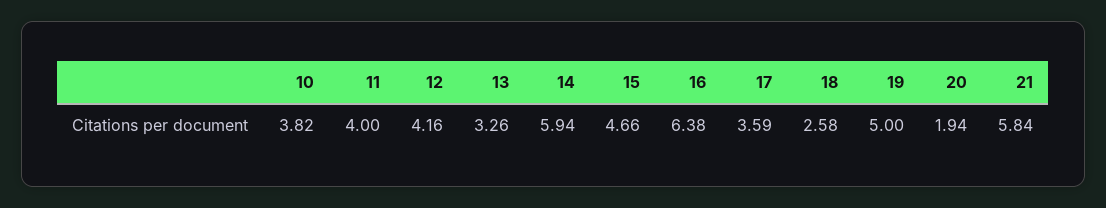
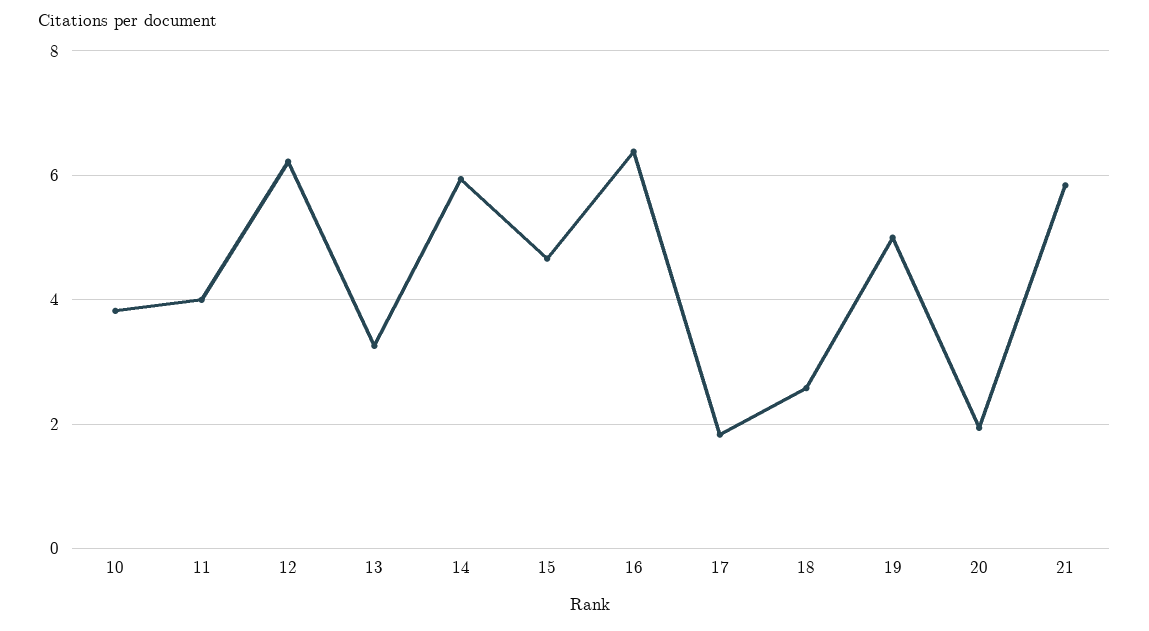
12: 4.16 -> 6.2
17: 3.59 -> 1.8

